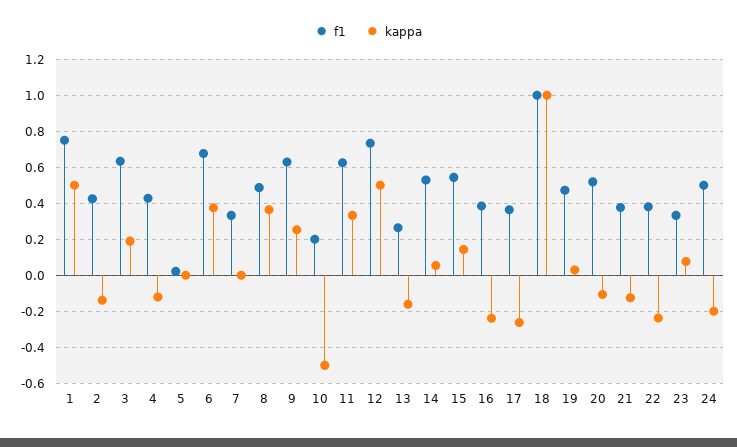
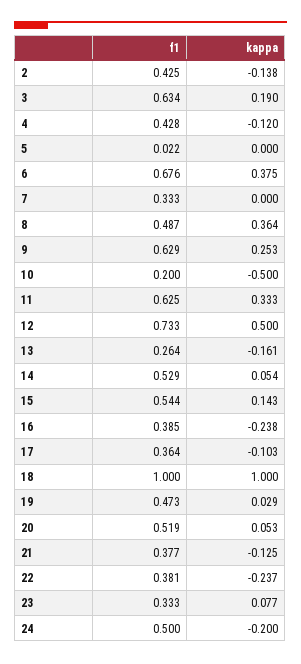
f1, 1: 0.75 -> none
kappa, 1: 0.5 -> none
kappa, 17: -0.25 -> -0.103
kappa, 20: -0.1 -> 0.053

